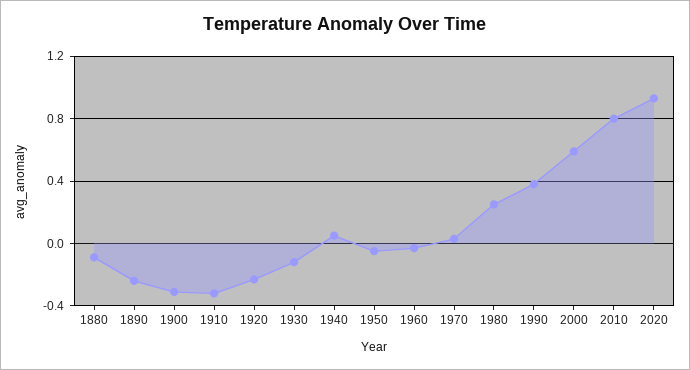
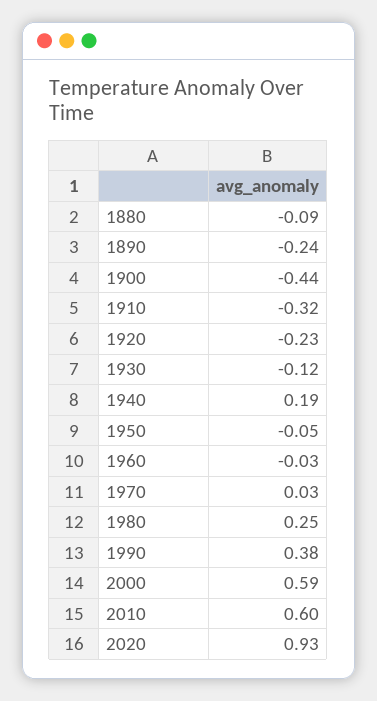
1900: -0.3 -> -0.44
1940: 0.05 -> 0.19
2010: 0.8 -> 0.6

